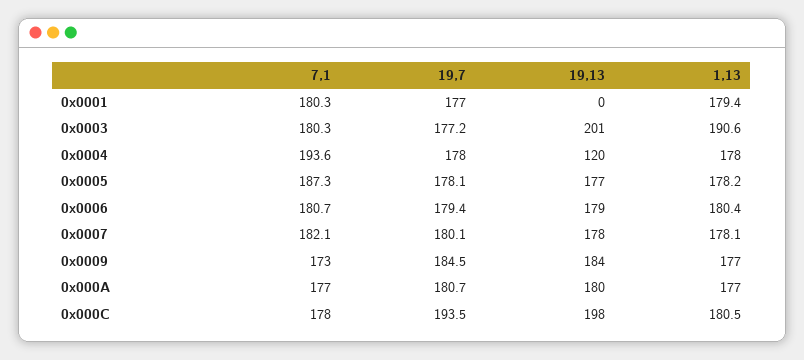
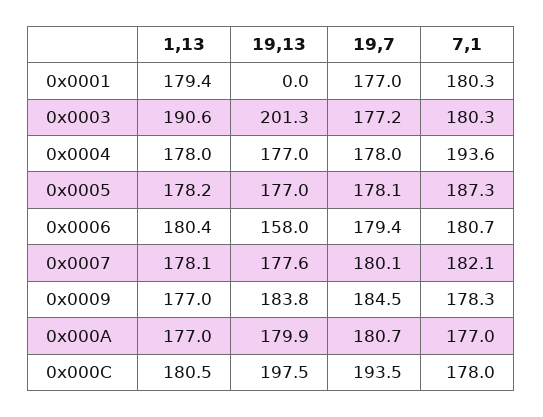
19,13, 0x0004: 120 -> 177
19,13, 0x0006: 179 -> 158
7,1, 0x0009: 173 -> 178.3

